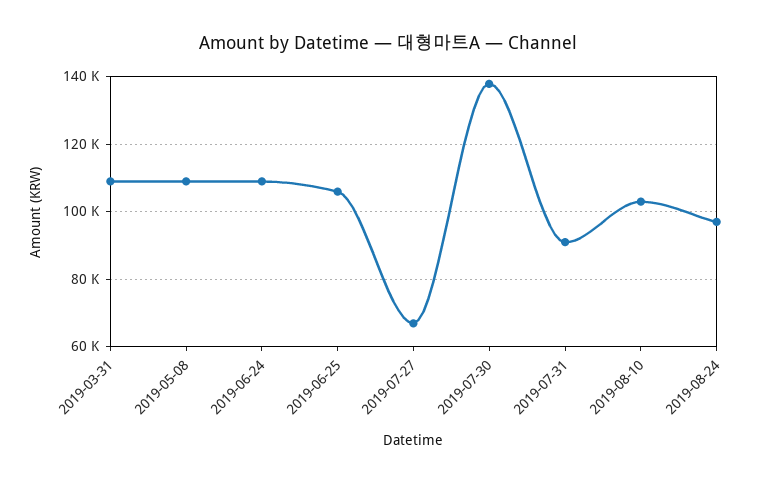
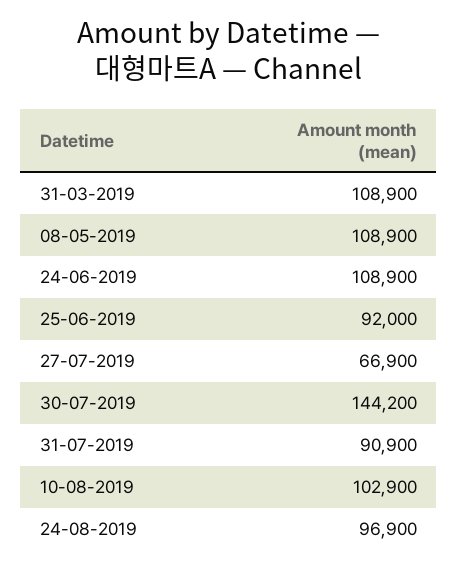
2019-06-25: 106000 -> 92000
2019-07-30: 138000 -> 144200

